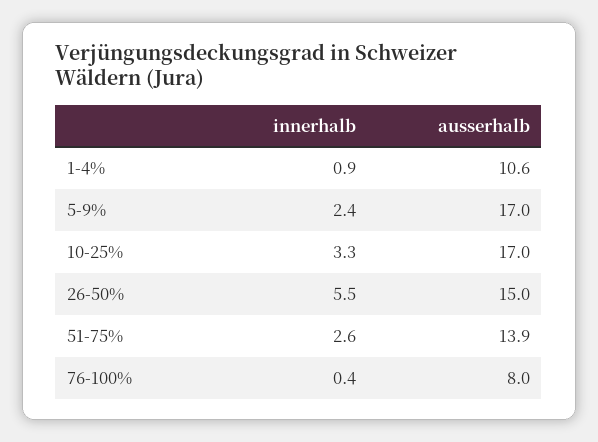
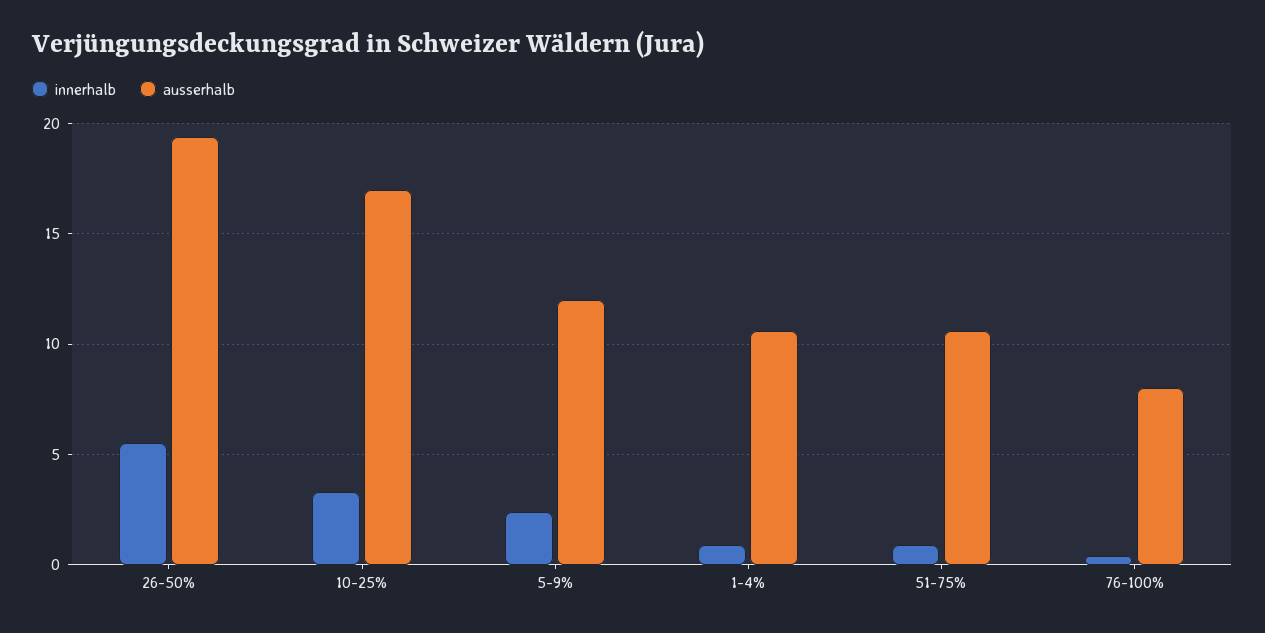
ausserhalb, 5-9%: 17 -> 12
ausserhalb, 26-50%: 15 -> 19.5
innerhalb, 51-75%: 2.6 -> 1
ausserhalb, 51-75%: 13.9 -> 10.5

